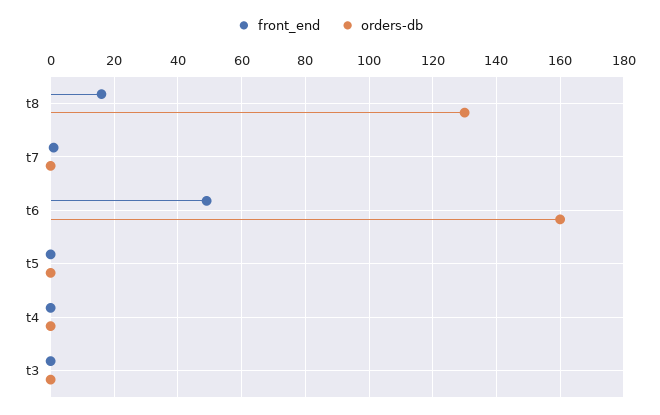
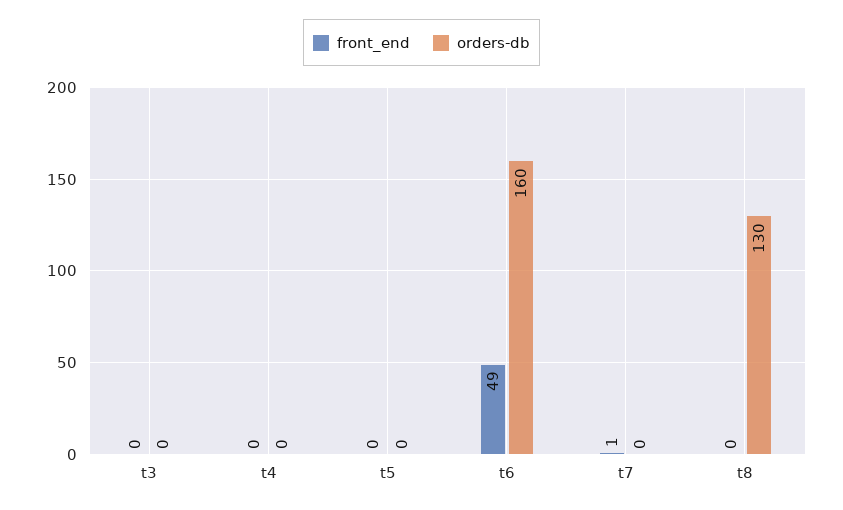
front_end, t8: 15 -> 0

